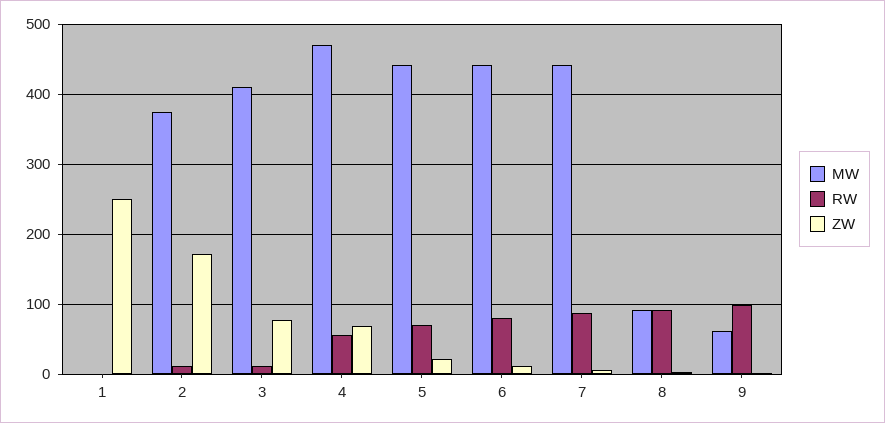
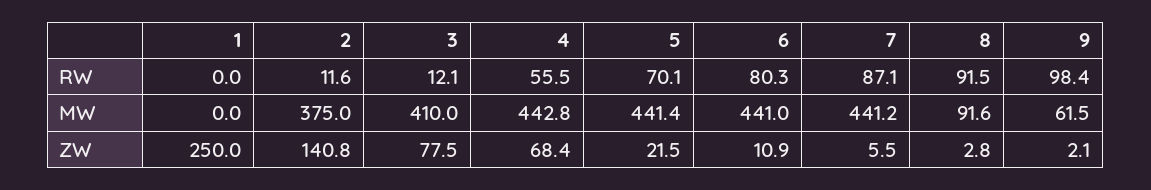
ZW, 2: 170 -> 140.8
MW, 4: 470 -> 442.8

